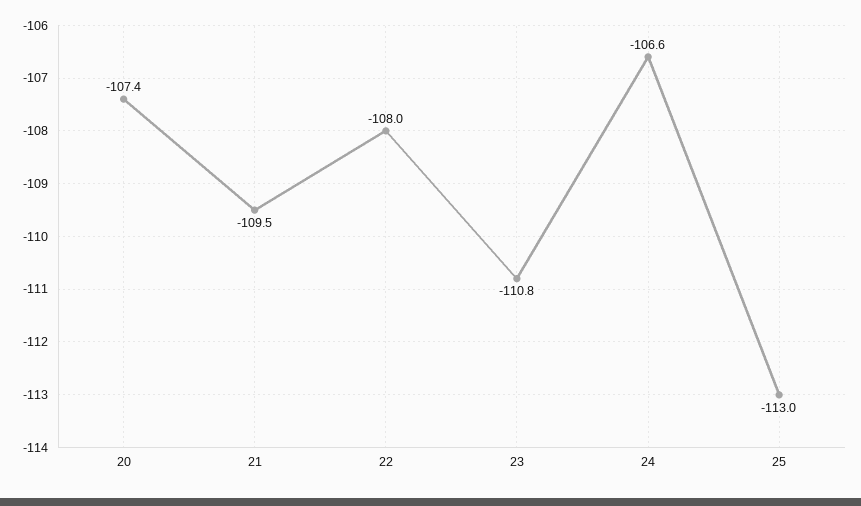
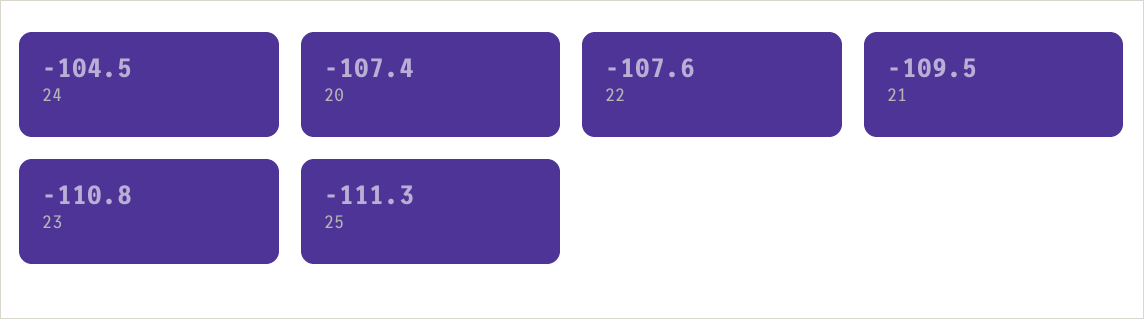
22: -108 -> -107.6
24: -106.6 -> -104.5
25: -113 -> -111.3

